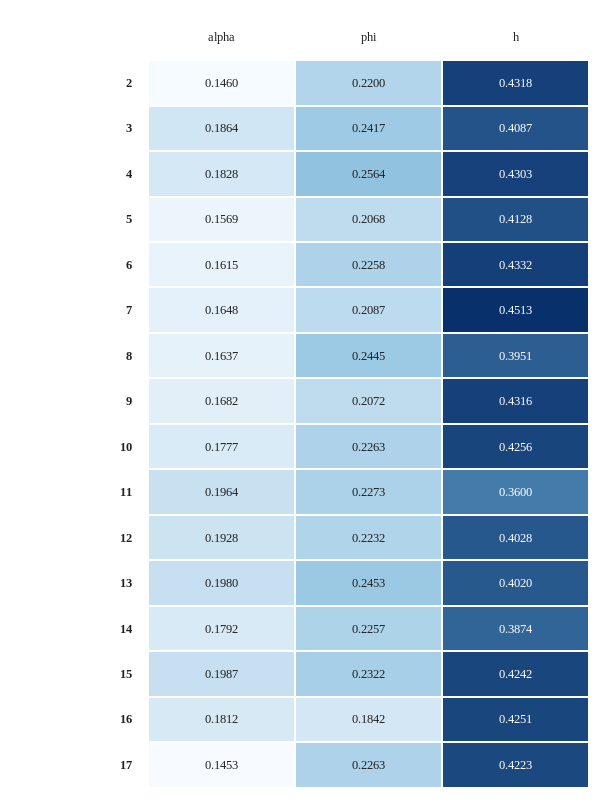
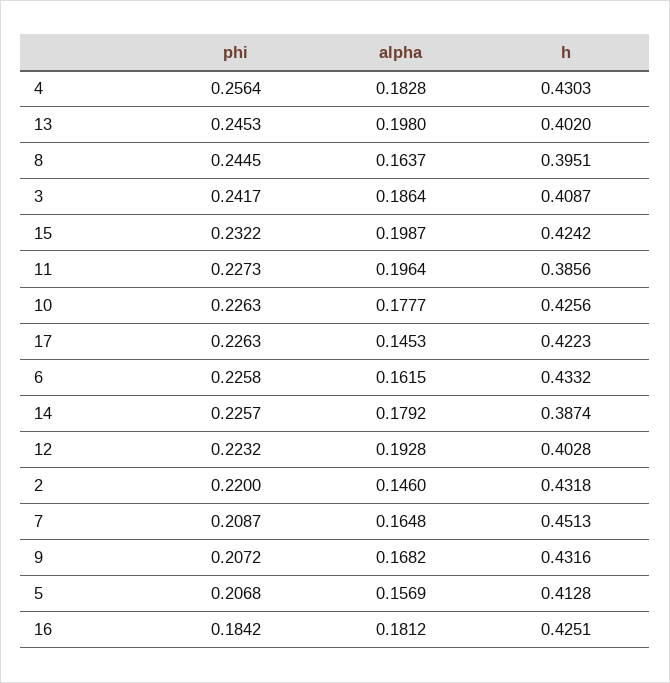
h, 11: 0.36 -> 0.3856

